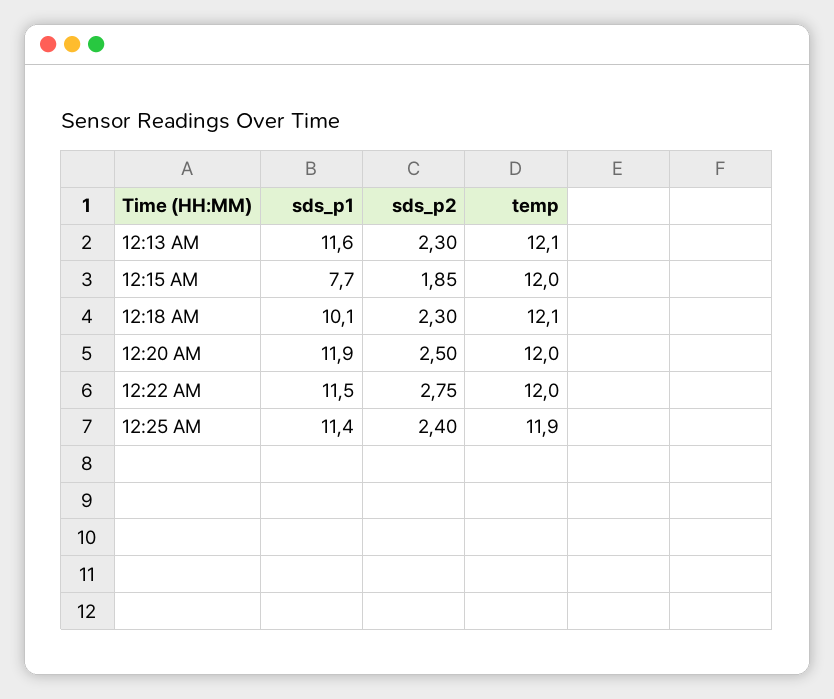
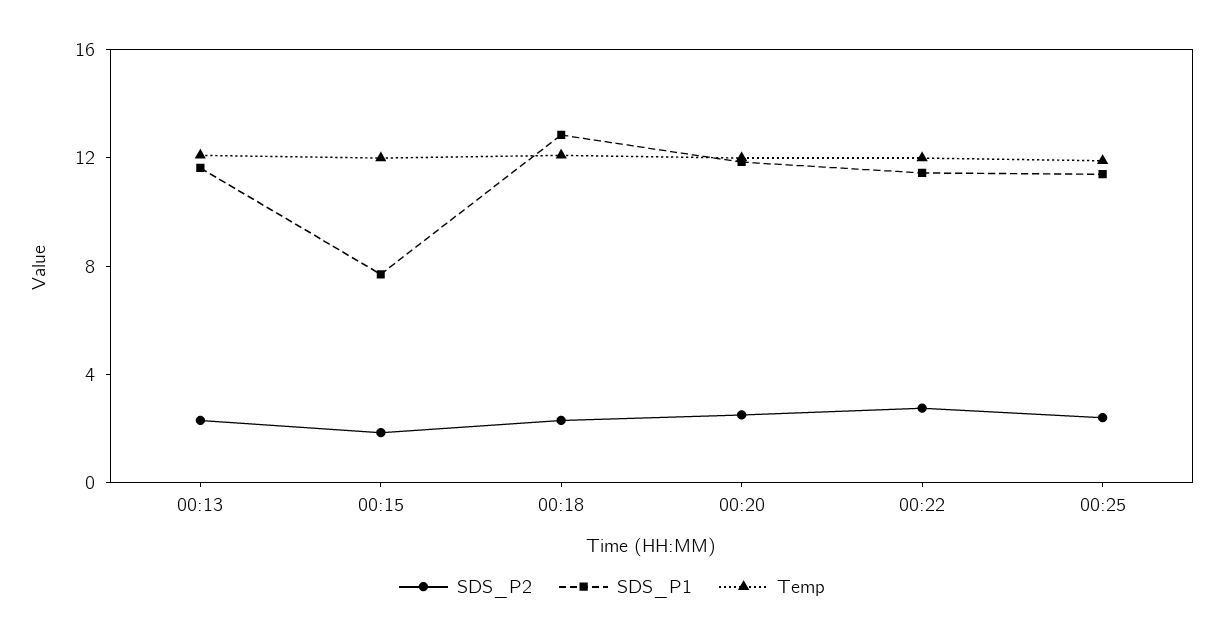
sds_p1, 12:18 AM: 10.1 -> 13

